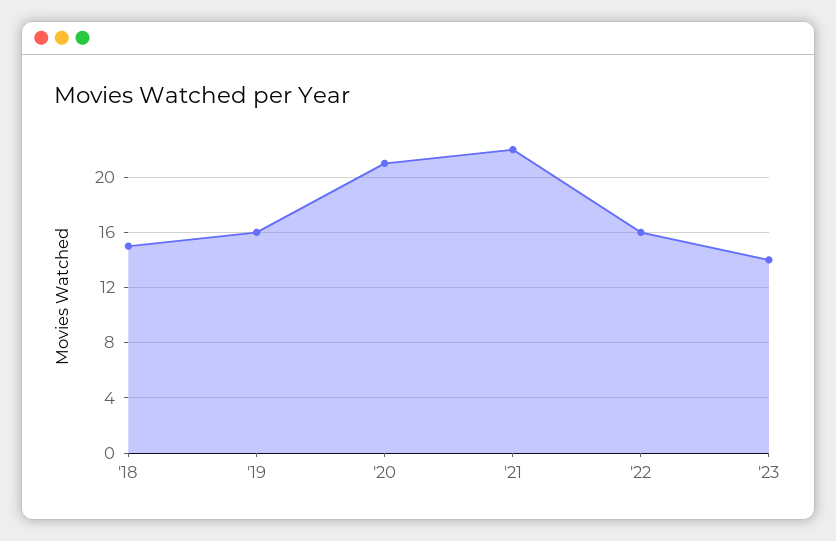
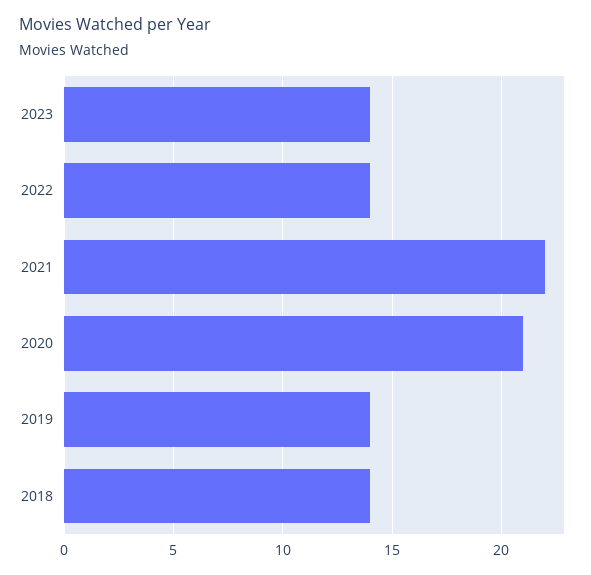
'18: 15 -> 14
'19: 16 -> 14
'22: 16 -> 14

